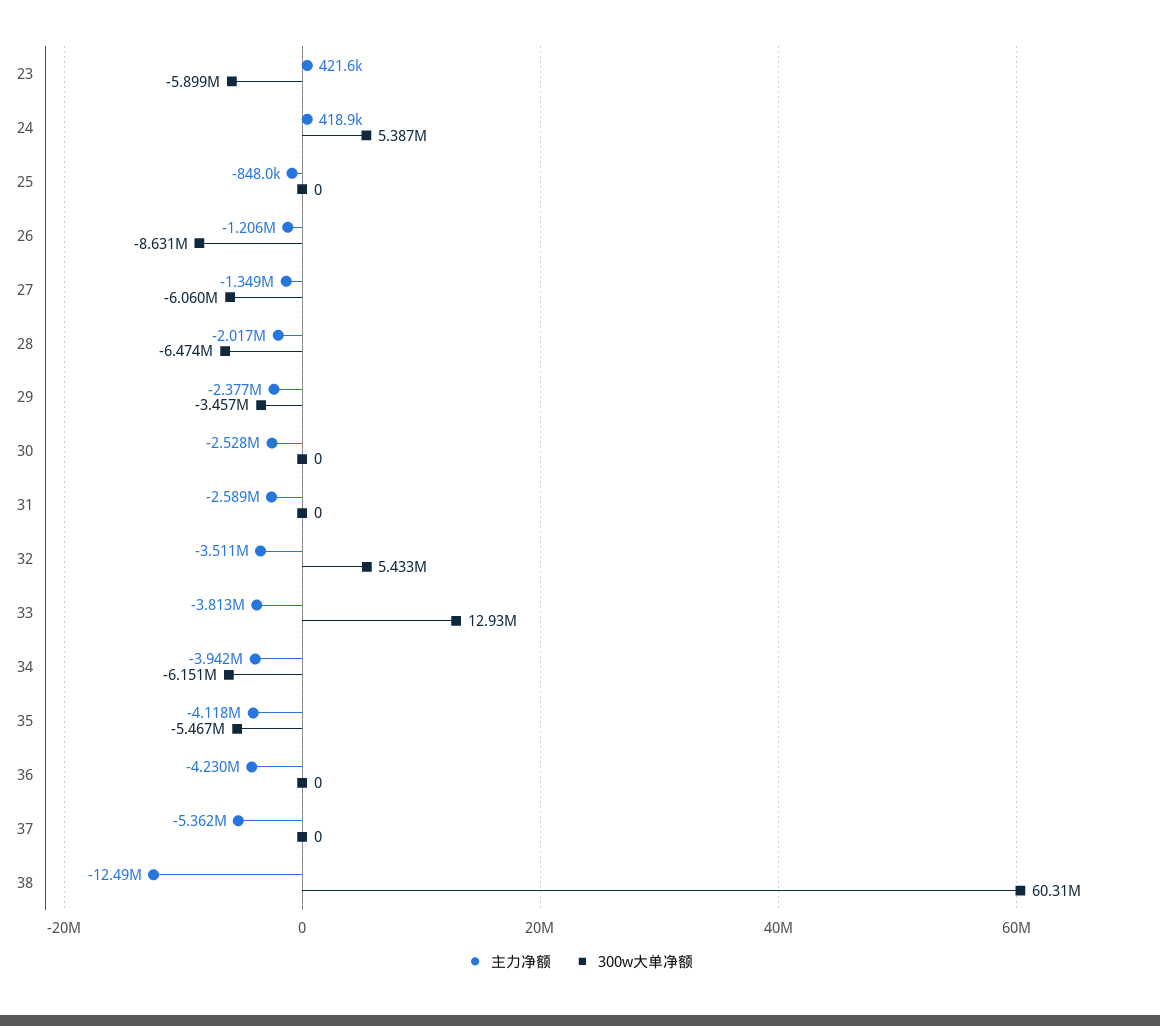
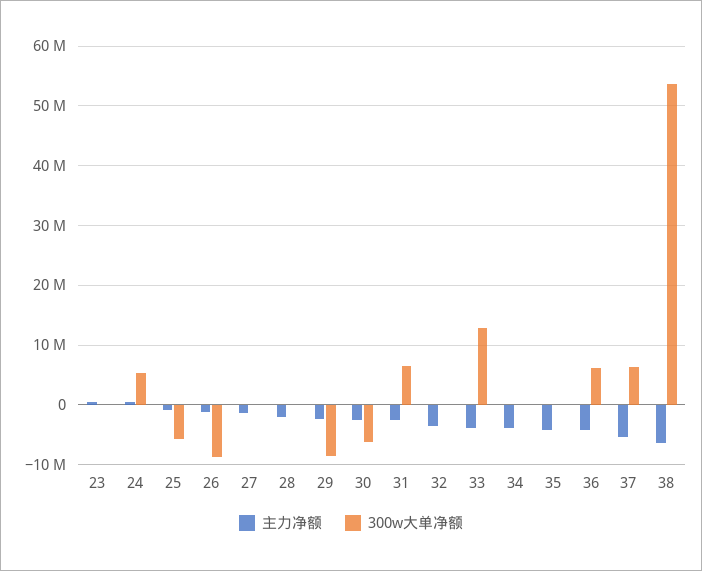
300w大单净额, 23: -5899000 -> 0
300w大单净额, 25: 0 -> -6000000
300w大单净额, 27: -6060000 -> 0
300w大单净额, 28: -6474000 -> 0
300w大单净额, 29: -3457000 -> -8000000
300w大单净额, 30: 0 -> -6000000
300w大单净额, 31: 0 -> 6000000
300w大单净额, 32: 5433000 -> 0
300w大单净额, 34: -6151000 -> 0
300w大单净额, 35: -5467000 -> 0
300w大单净额, 36: 0 -> 6000000
300w大单净额, 37: 0 -> 6000000
主力净额, 38: -12490000 -> -6000000
300w大单净额, 38: 60310000 -> 54000000

